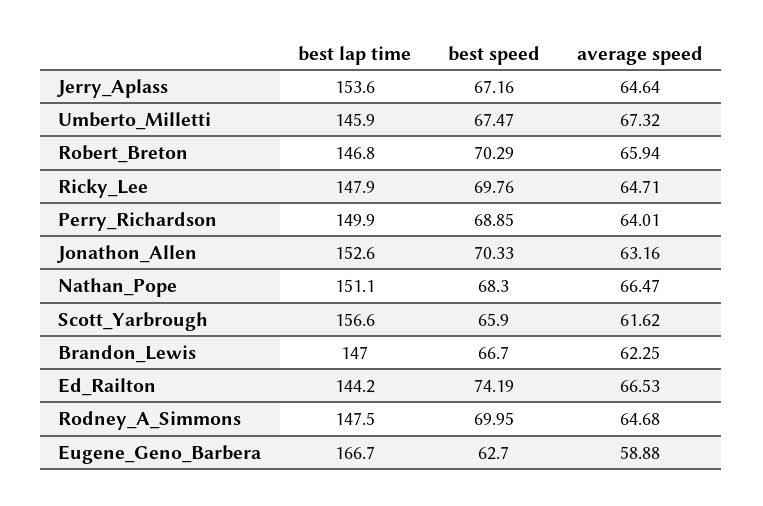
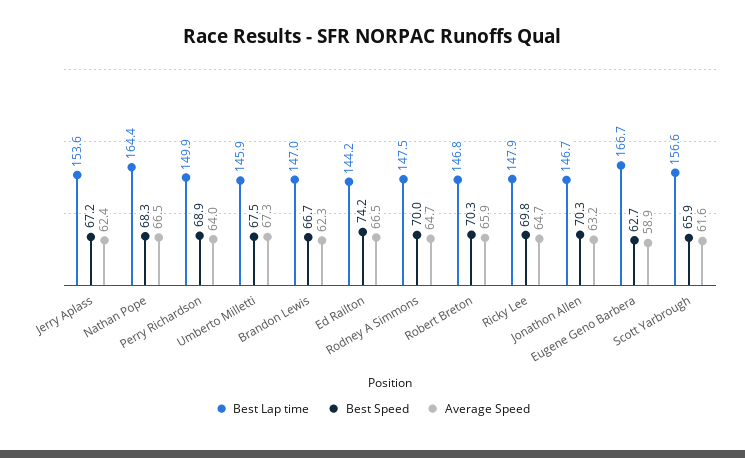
average speed, Jerry_Aplass: 64.64 -> 62.4
best lap time, Jonathon_Allen: 152.6 -> 146.7
best lap time, Nathan_Pope: 151.1 -> 164.4

